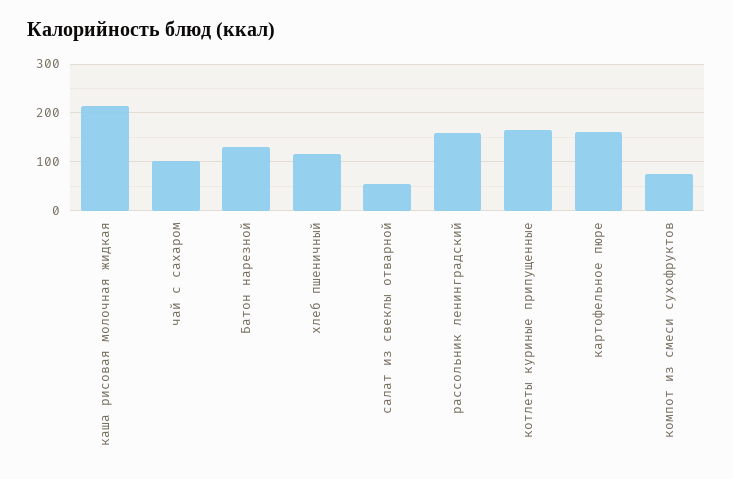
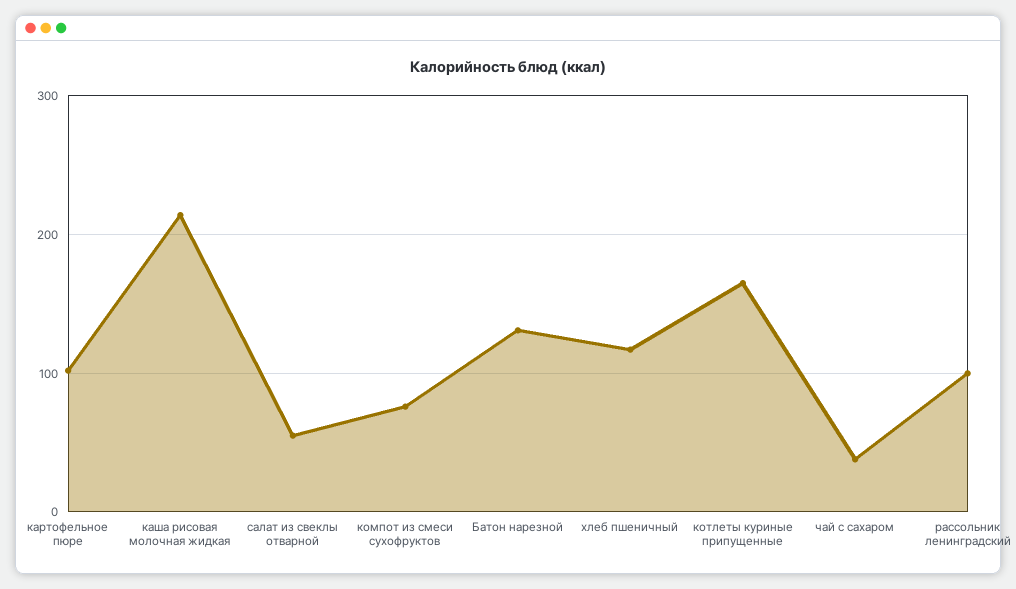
чай с сахаром: 100 -> 40
рассольник ленинградский: 160 -> 100
картофельное пюре: 160 -> 100

